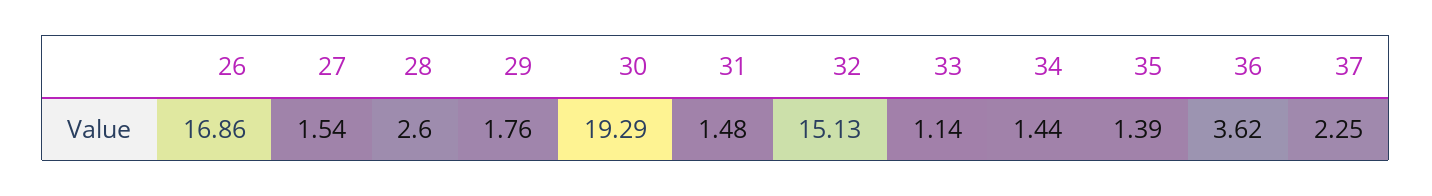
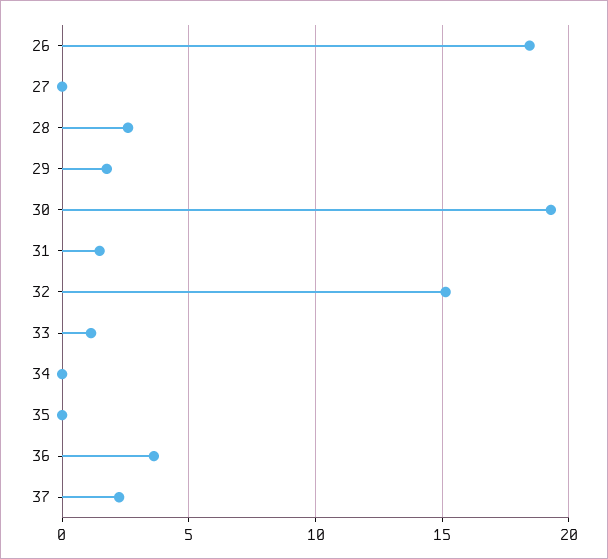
26: 16.86 -> 18.5
27: 1.54 -> 0
34: 1.44 -> 0
35: 1.39 -> 0

